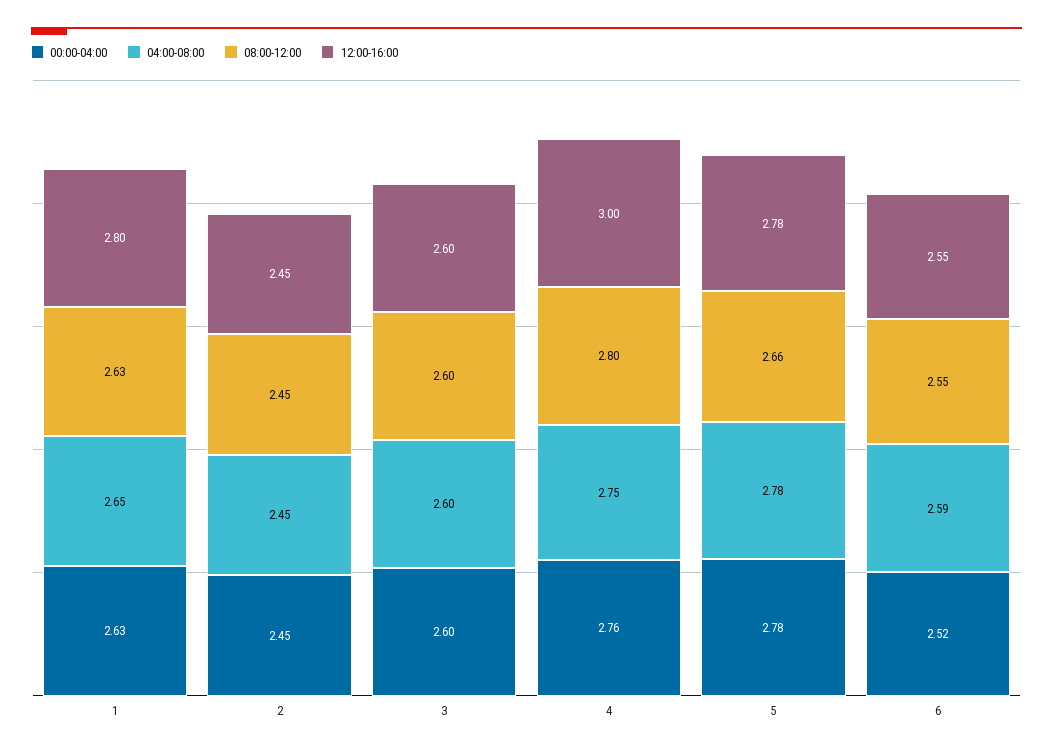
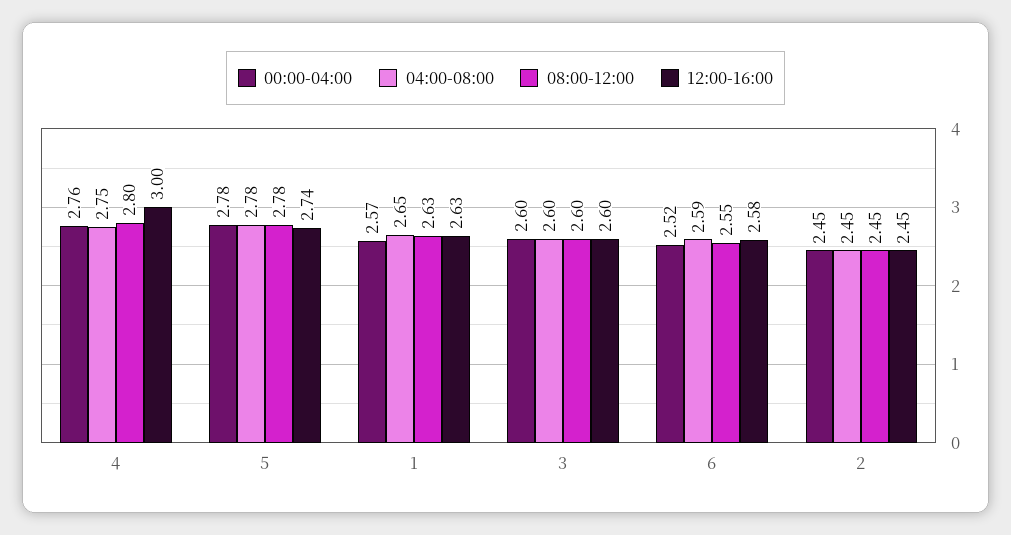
00:00-04:00, 1: 2.63 -> 2.57
12:00-16:00, 1: 2.8 -> 2.63
08:00-12:00, 5: 2.66 -> 2.78
12:00-16:00, 5: 2.78 -> 2.74
12:00-16:00, 6: 2.55 -> 2.58

